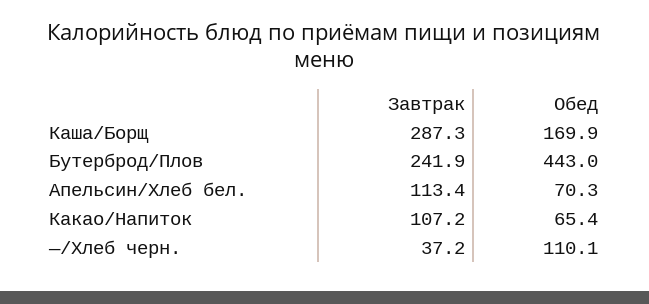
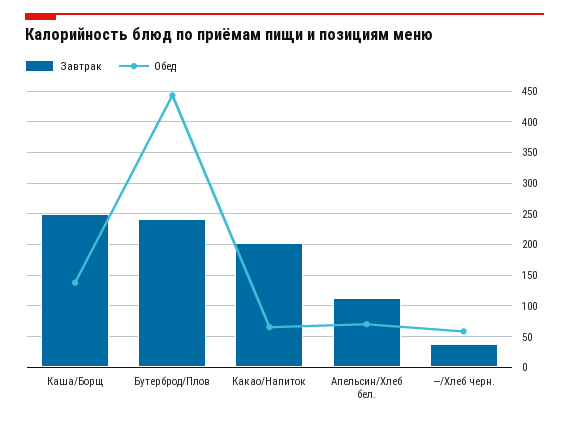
Завтрак, Каша/Борщ: 287.3 -> 250
Обед, Каша/Борщ: 169.9 -> 140
Завтрак, Какао/Напиток: 107.2 -> 200
Обед, —/Хлеб черн.: 110.1 -> 60

